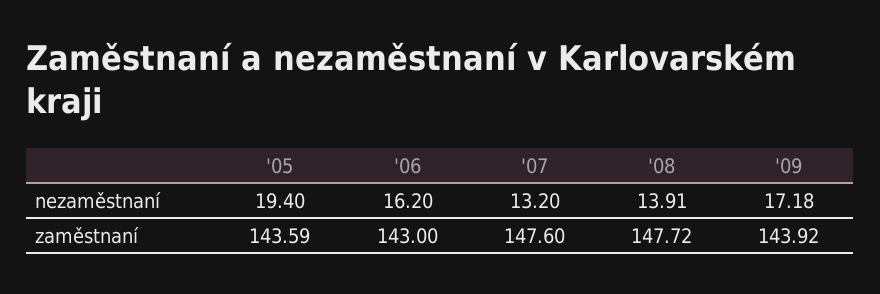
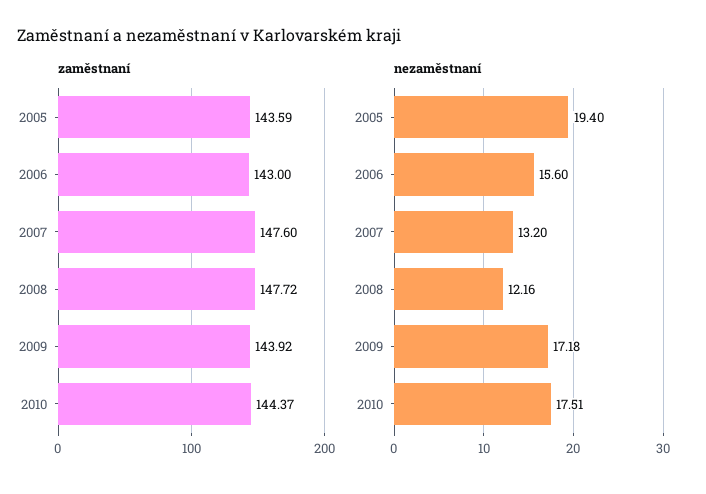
nezaměstnaní, '06: 16.2 -> 15.6
nezaměstnaní, '08: 13.91 -> 12.16
zaměstnaní, 2010: none -> 144.37
nezaměstnaní, 2010: none -> 17.51

